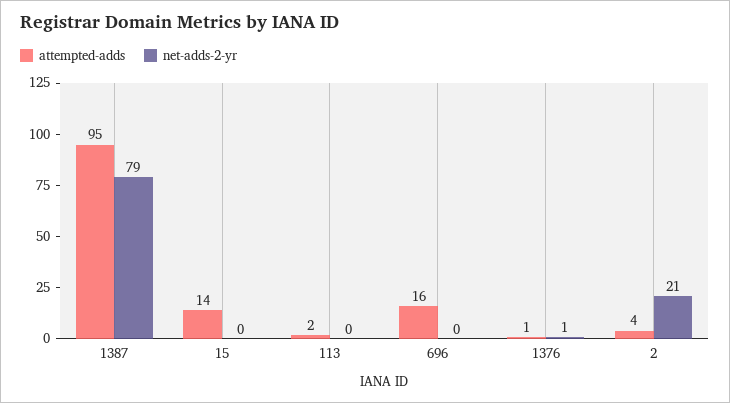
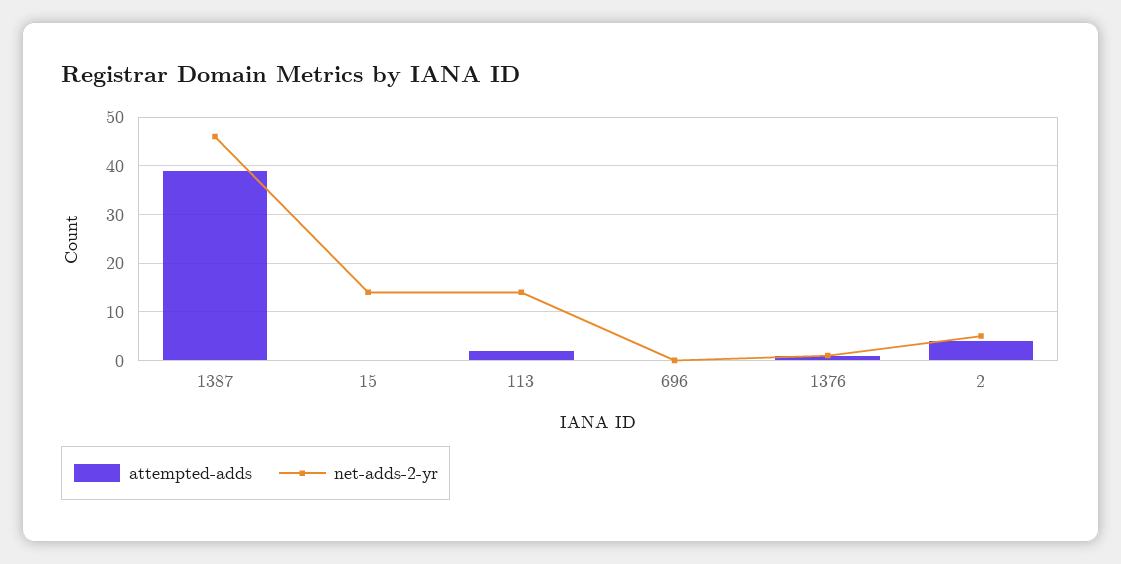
attempted-adds, 1387: 95 -> 40
net-adds-2-yr, 1387: 79 -> 45
attempted-adds, 15: 14 -> 0
net-adds-2-yr, 15: 0 -> 15
net-adds-2-yr, 113: 0 -> 15
attempted-adds, 696: 16 -> 0
net-adds-2-yr, 2: 21 -> 5

